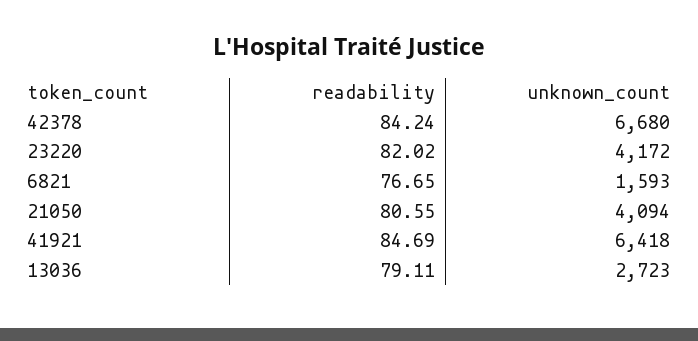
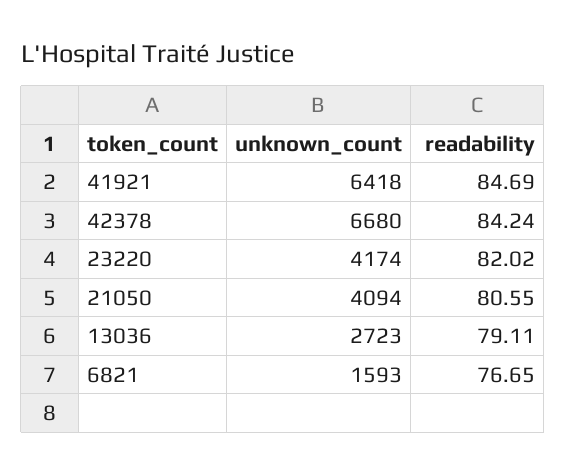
unknown_count, 23220: 4172 -> 4174

